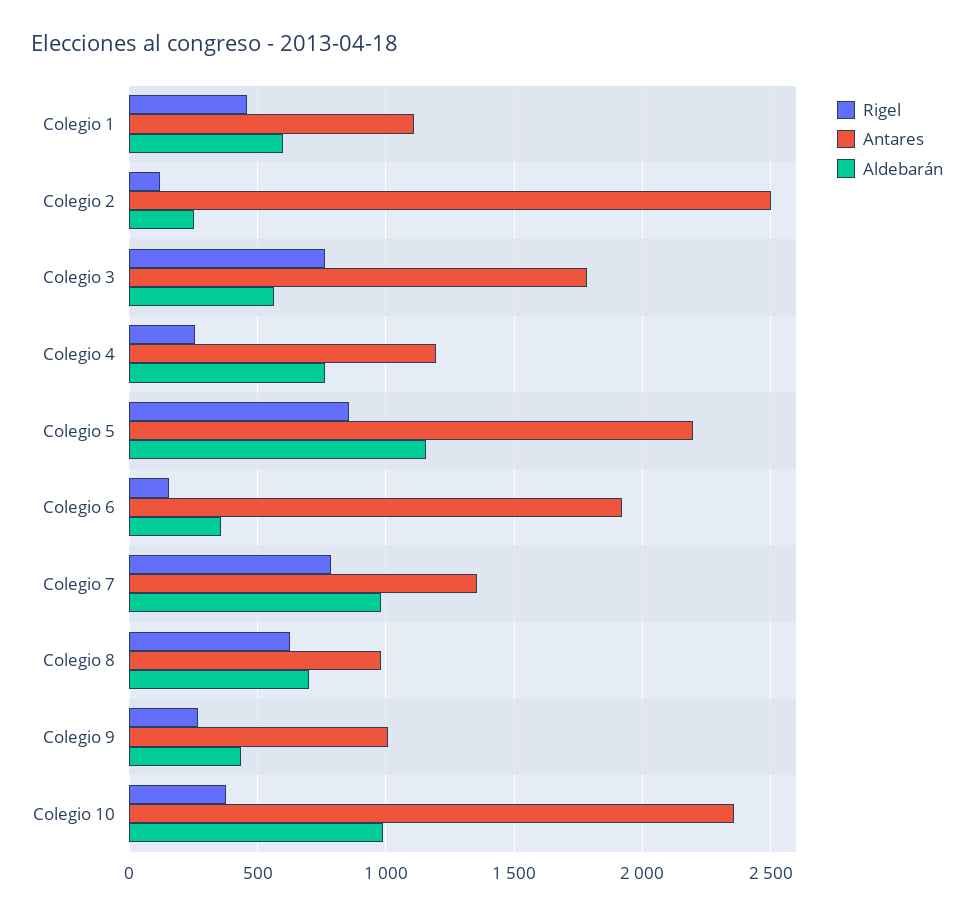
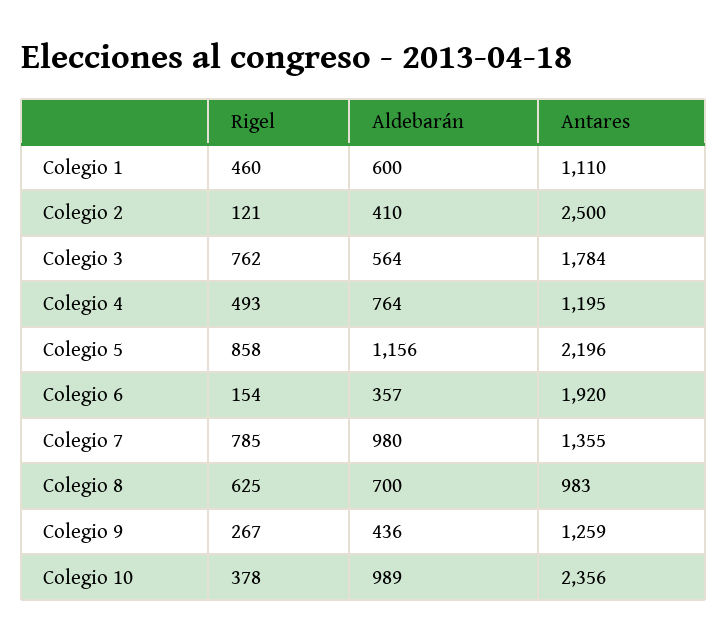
Aldebarán, Colegio 2: 250 -> 410
Rigel, Colegio 4: 250 -> 493
Antares, Colegio 9: 1000 -> 1259

